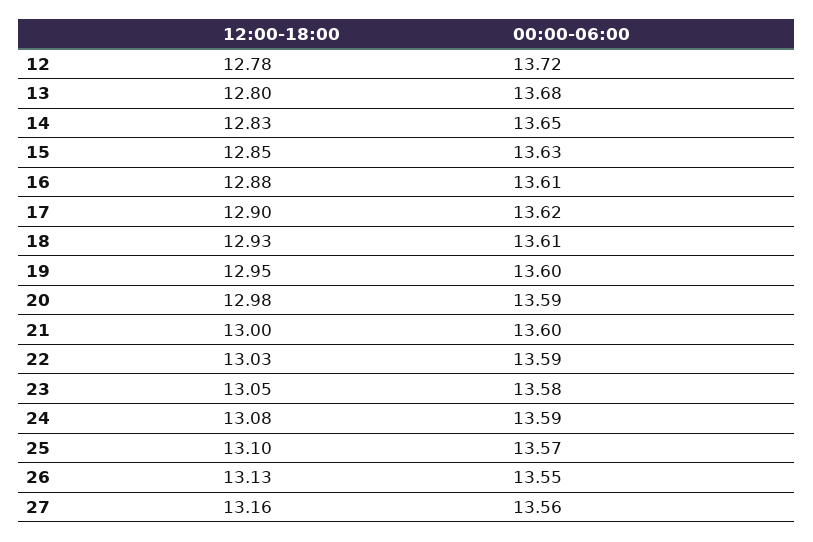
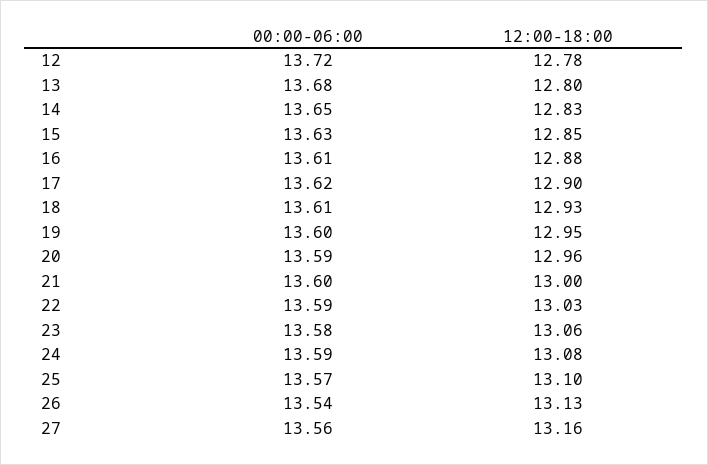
12:00-18:00, 20: 12.98 -> 12.96
12:00-18:00, 23: 13.05 -> 13.06
00:00-06:00, 26: 13.55 -> 13.54

